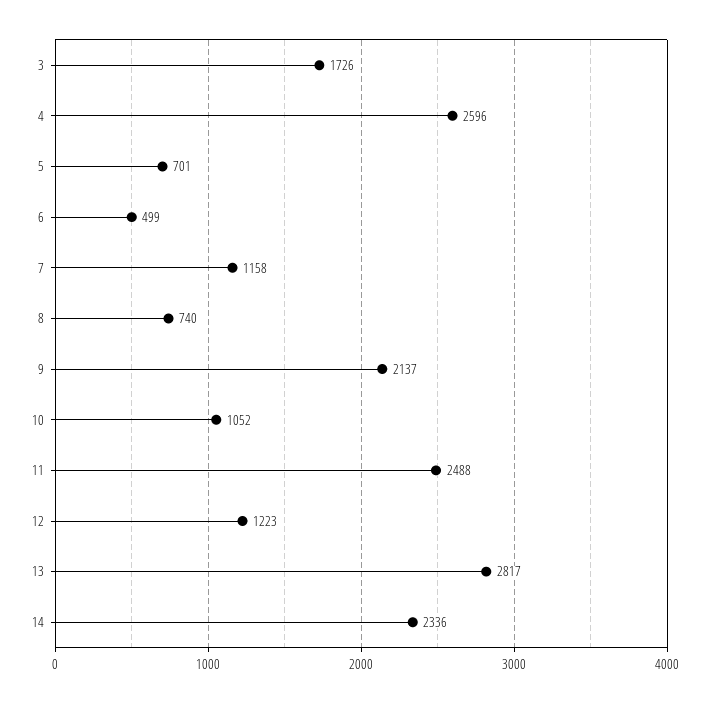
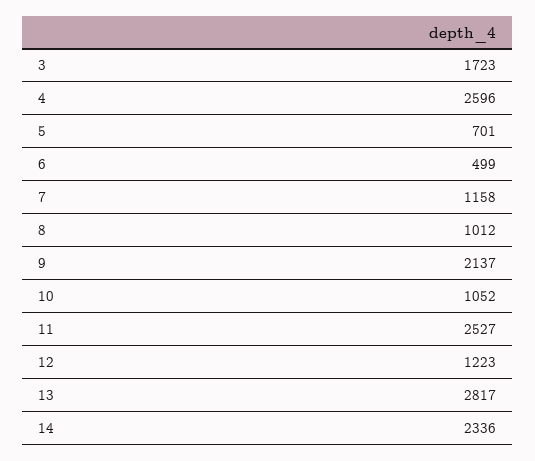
3: 1726 -> 1723
8: 740 -> 1012
11: 2488 -> 2527

